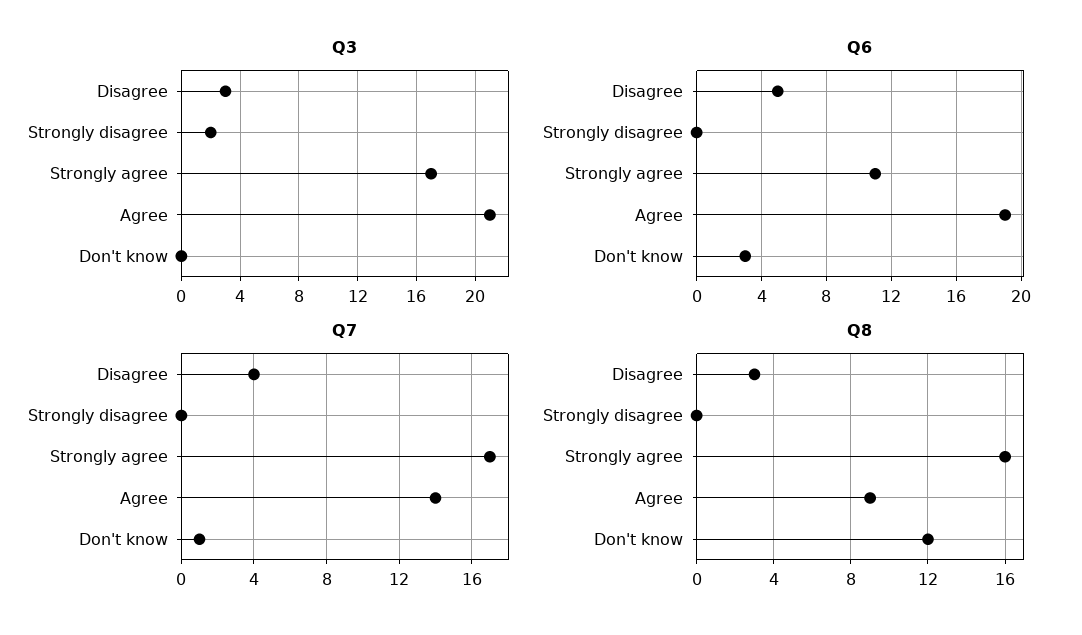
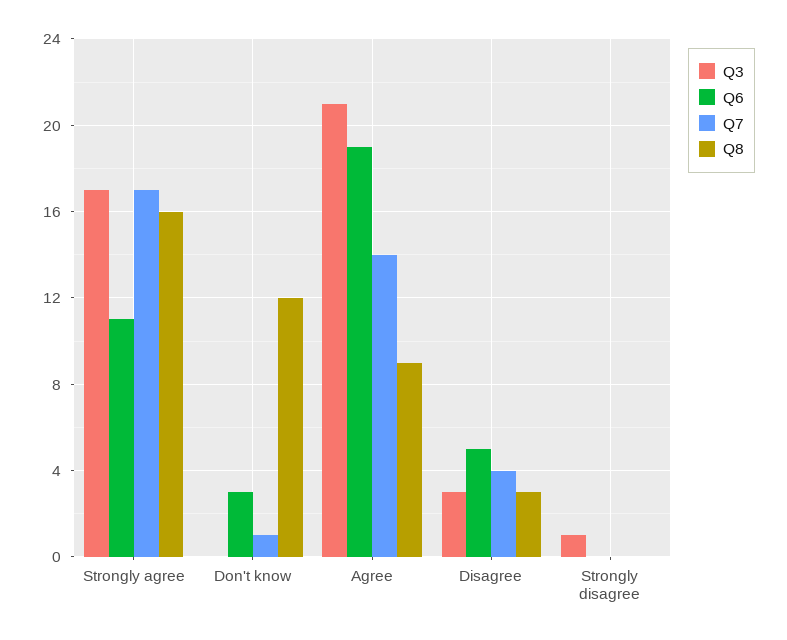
Q3, Strongly disagree: 2 -> 1

